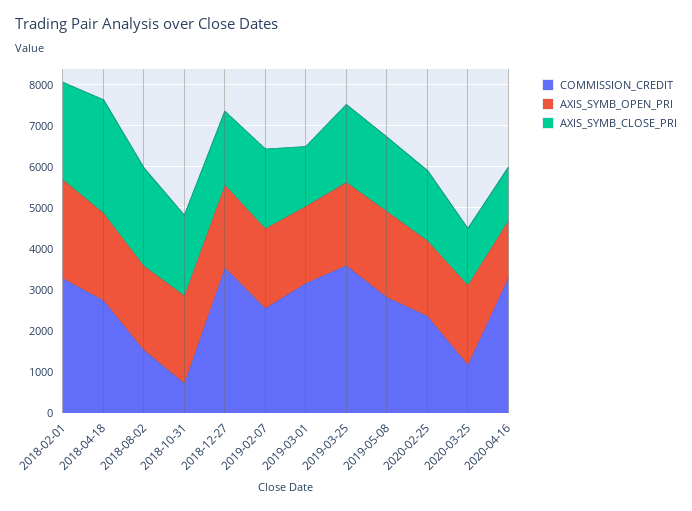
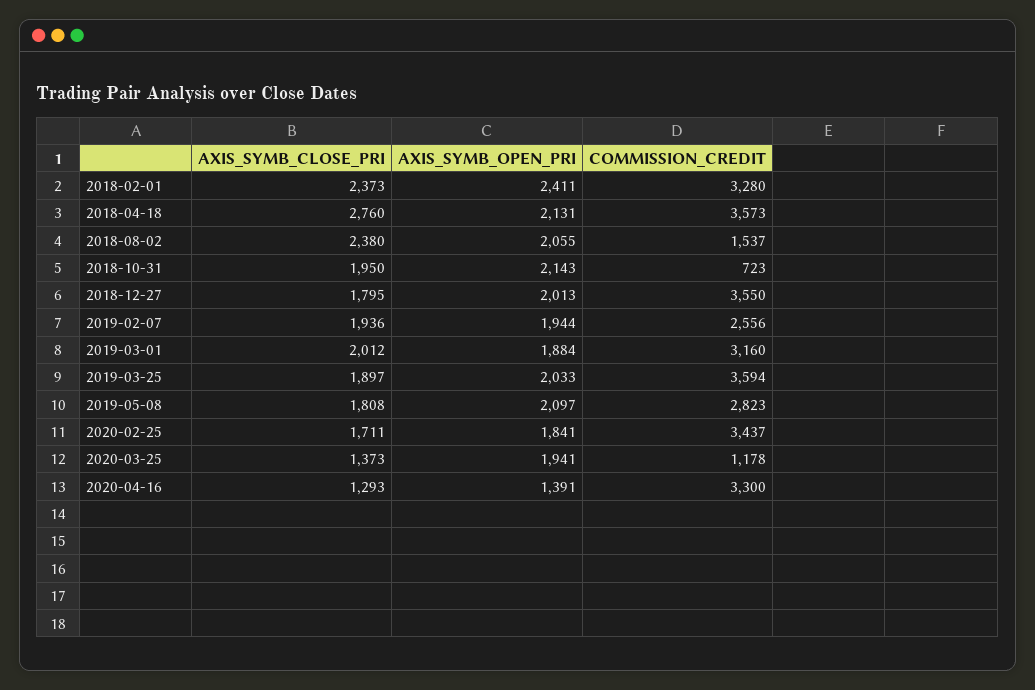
COMMISSION_CREDIT, 2018-04-18: 2800 -> 3573
AXIS_SYMB_CLOSE_PRI, 2019-03-01: 1400 -> 2012
COMMISSION_CREDIT, 2020-02-25: 2400 -> 3437

